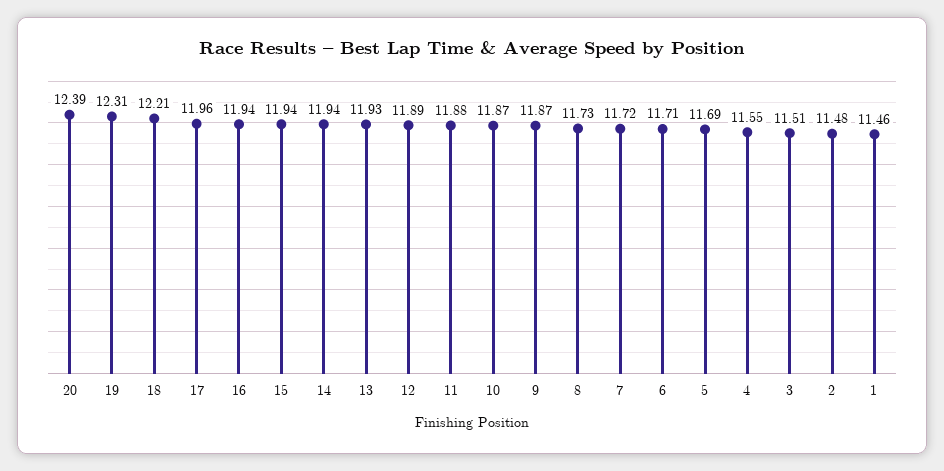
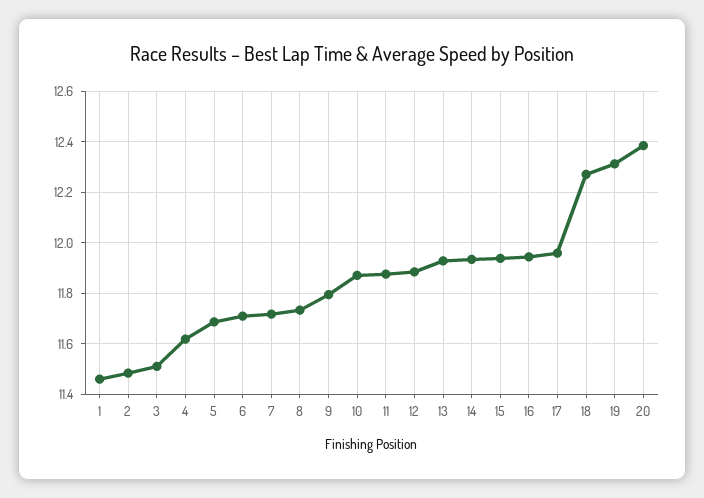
18: 12.21 -> 12.275
9: 11.87 -> 11.8
4: 11.55 -> 11.625

